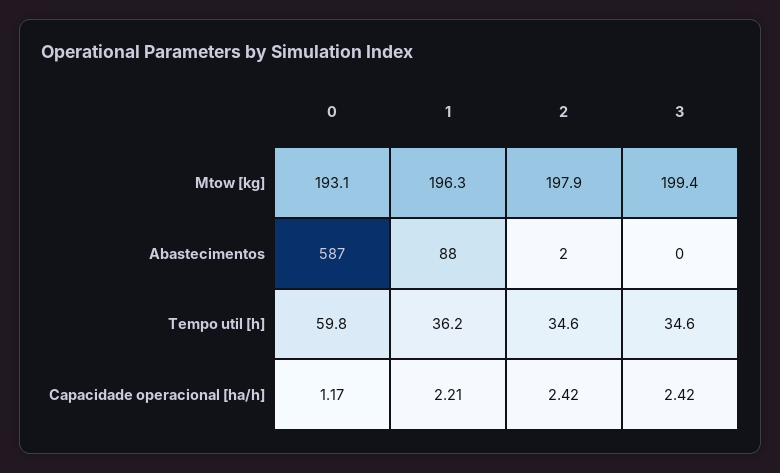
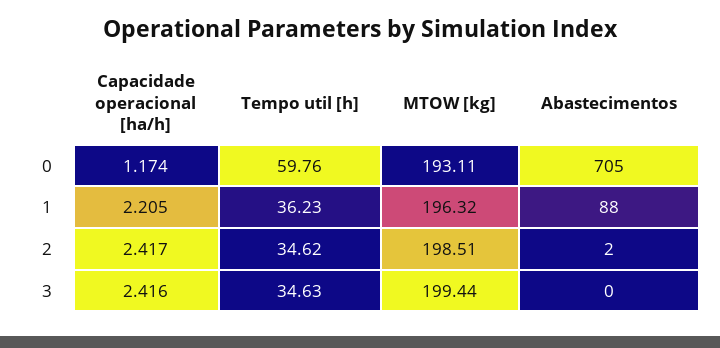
2, Mtow [kg]: 197.9 -> 198.51
0, Abastecimentos: 587 -> 705

